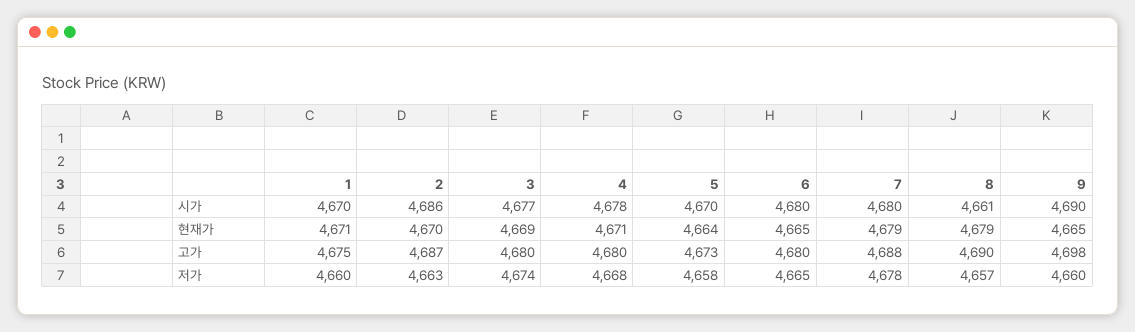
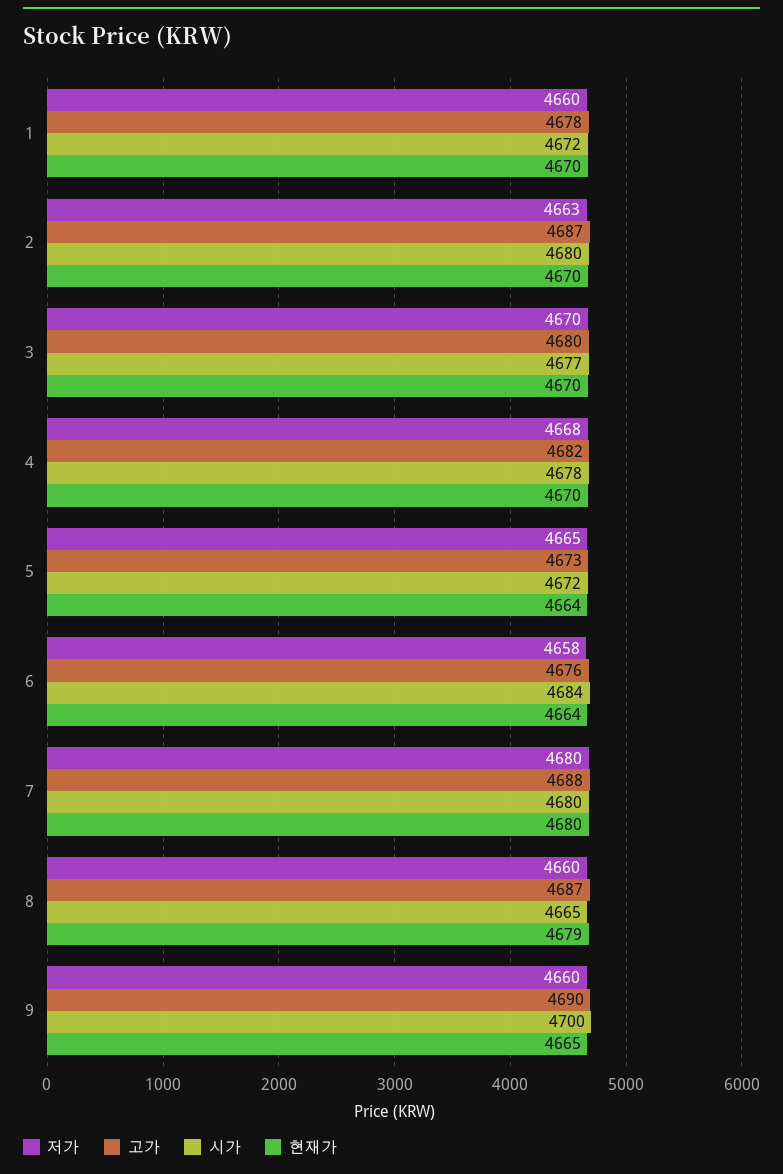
시가, 1: 4670 -> 4672
시가, 2: 4686 -> 4680
시가, 5: 4670 -> 4672
시가, 6: 4680 -> 4684
시가, 8: 4661 -> 4665
시가, 9: 4690 -> 4700
현재가, 1: 4671 -> 4670
현재가, 3: 4669 -> 4670
현재가, 4: 4671 -> 4670
현재가, 6: 4665 -> 4664
현재가, 7: 4679 -> 4680
고가, 1: 4675 -> 4678
고가, 4: 4680 -> 4682
고가, 6: 4680 -> 4676
고가, 8: 4690 -> 4687
고가, 9: 4698 -> 4690
저가, 3: 4674 -> 4670
저가, 5: 4658 -> 4665
저가, 6: 4665 -> 4658
저가, 7: 4678 -> 4680
저가, 8: 4657 -> 4660

